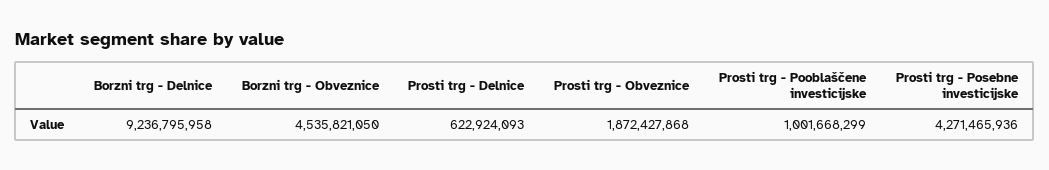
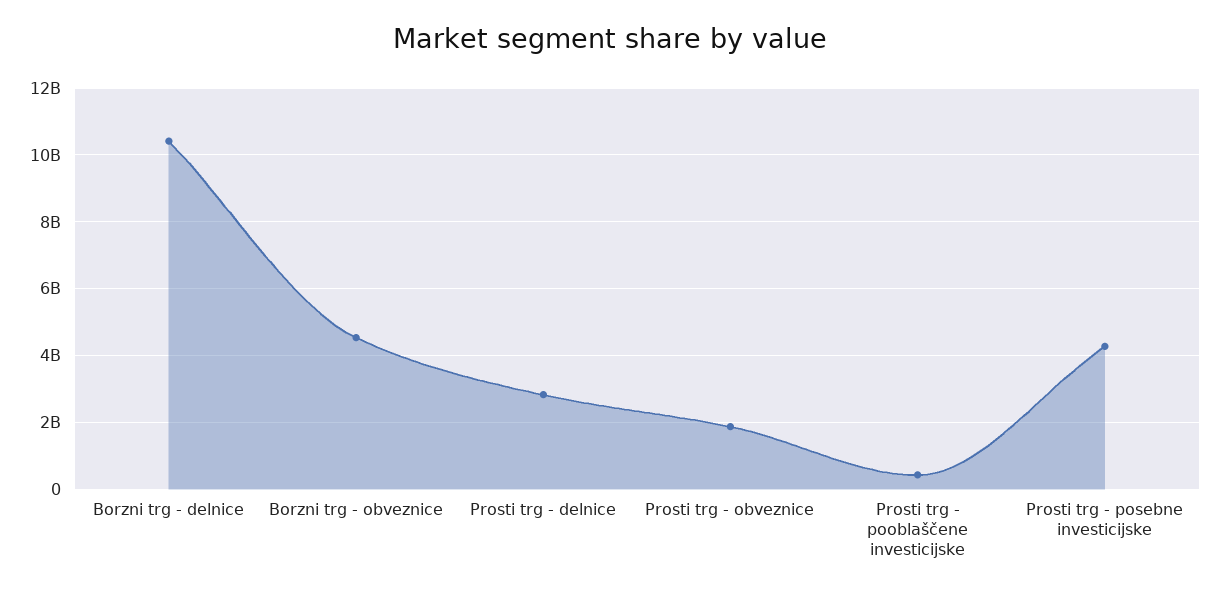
Borzni trg - Delnice: 9236795958 -> 10400000000
Prosti trg - Delnice: 622924093 -> 2800000000
Prosti trg - Pooblaščene investicijske: 1001668299 -> 400000000

